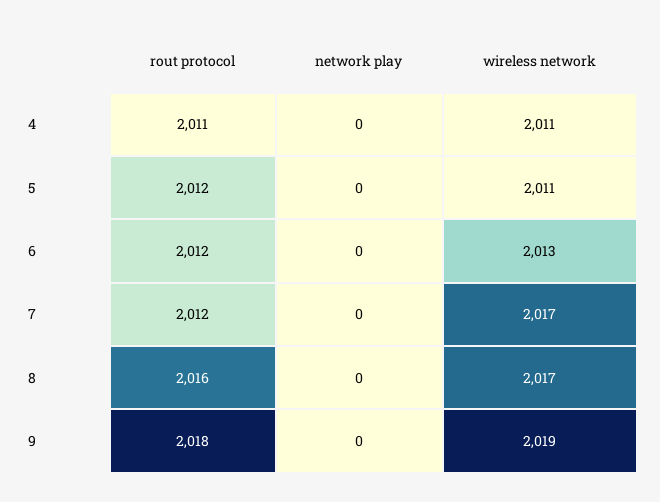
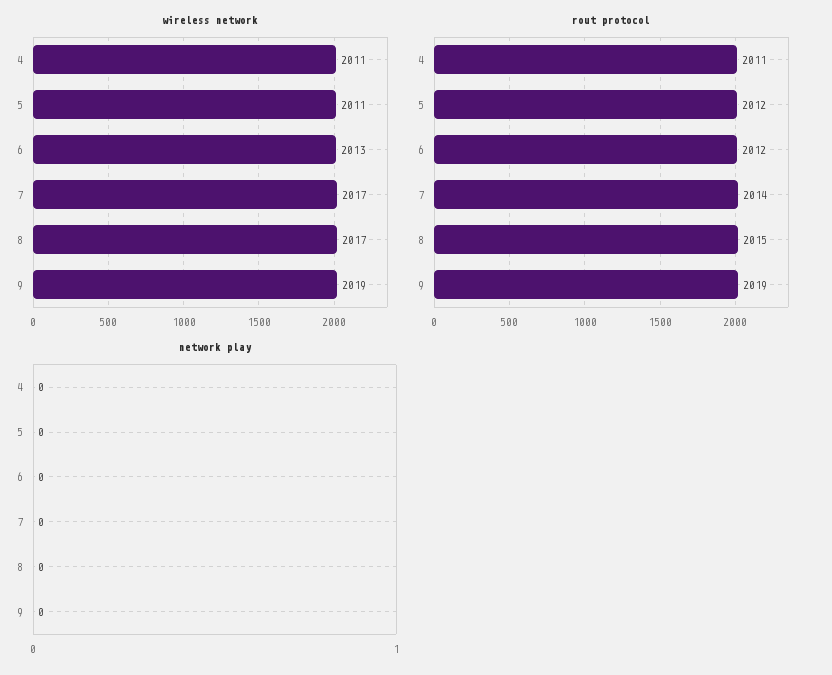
rout protocol, 7: 2012 -> 2014
rout protocol, 8: 2016 -> 2015
rout protocol, 9: 2018 -> 2019

